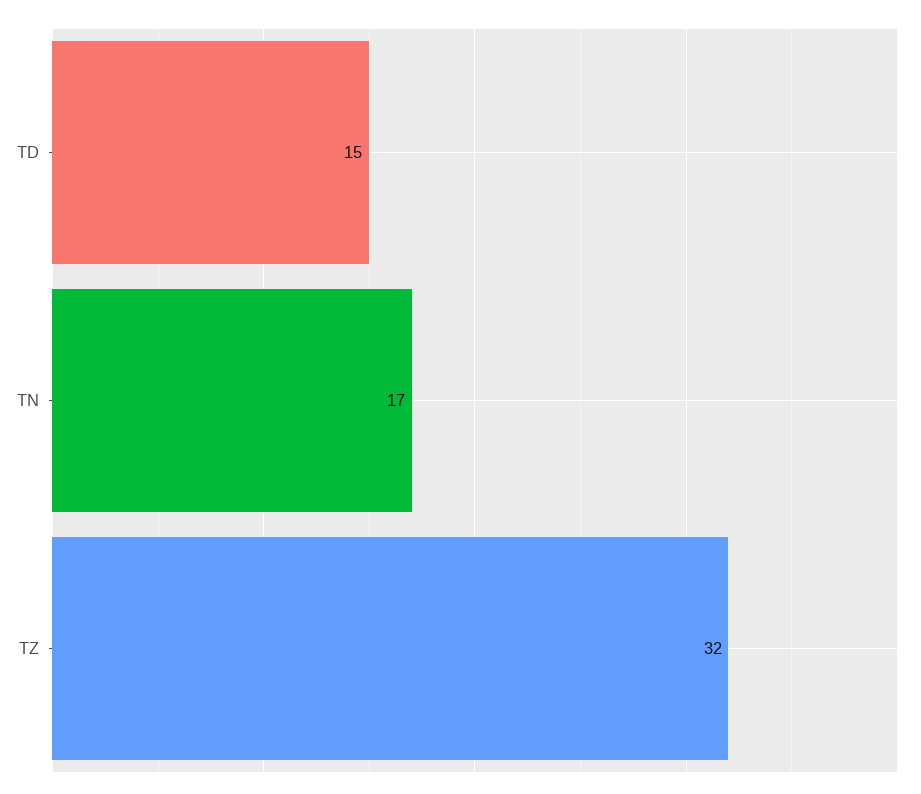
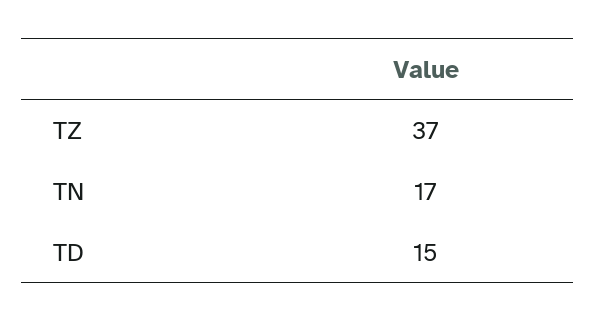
TZ: 32 -> 37

